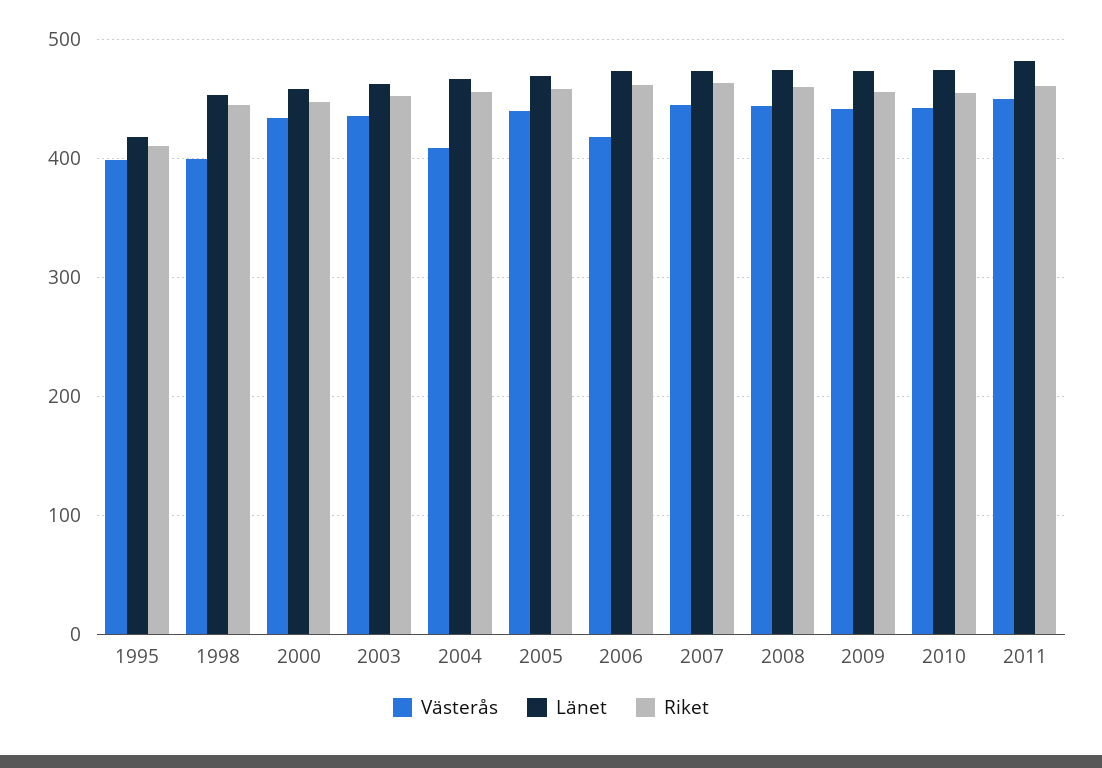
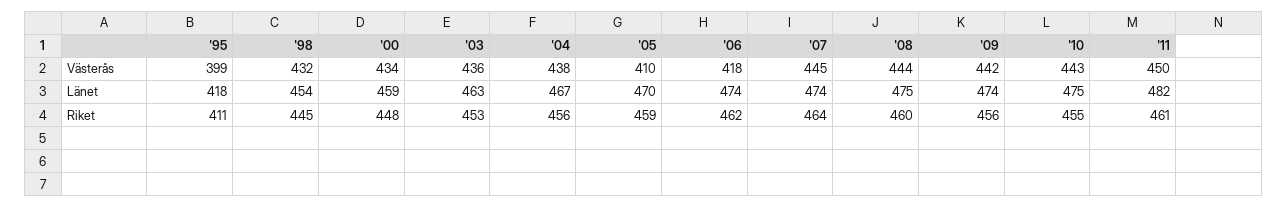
Västerås, 1998: 400 -> 432
Västerås, 2004: 410 -> 438
Västerås, 2005: 440 -> 410

